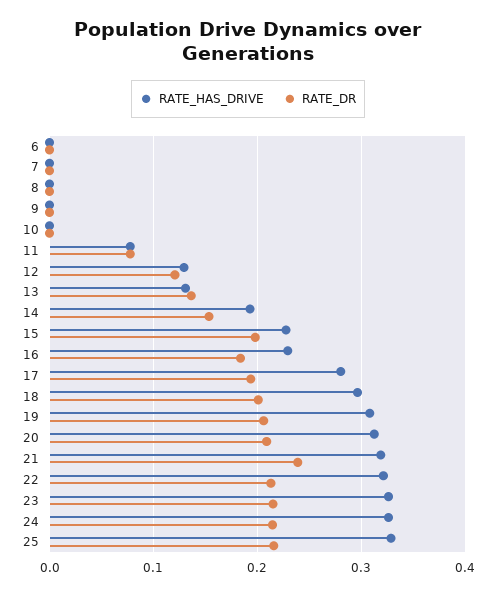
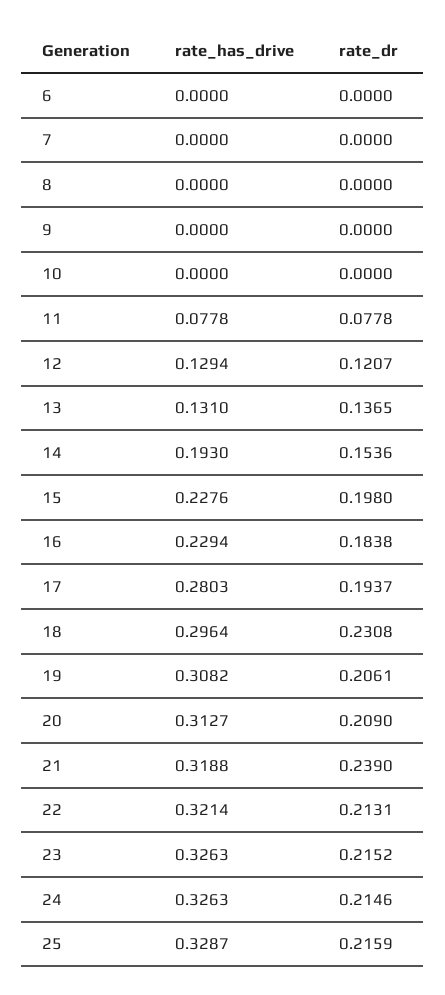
RATE_DR, 18: 0.2 -> 0.2308

